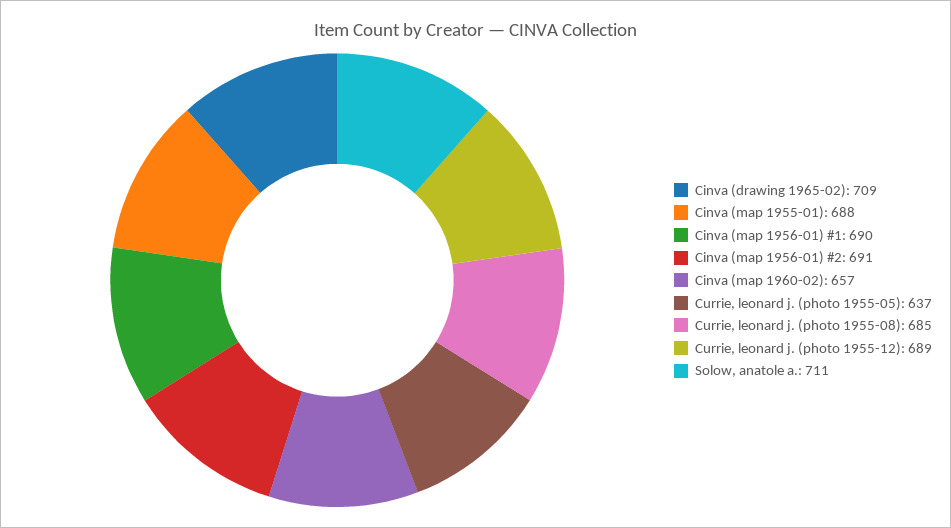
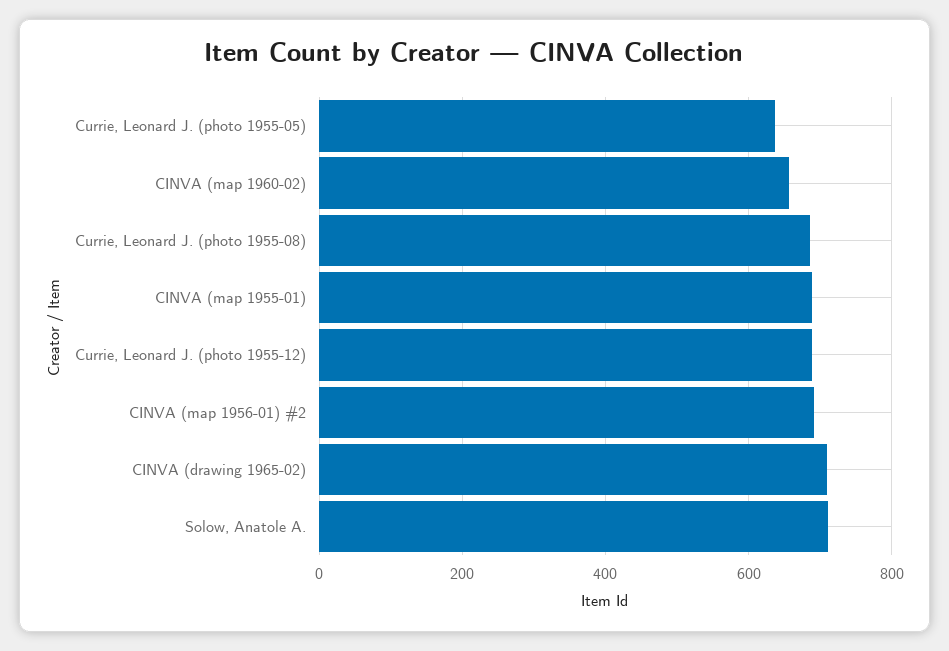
Cinva (map 1956-01) #1: 690 -> none

